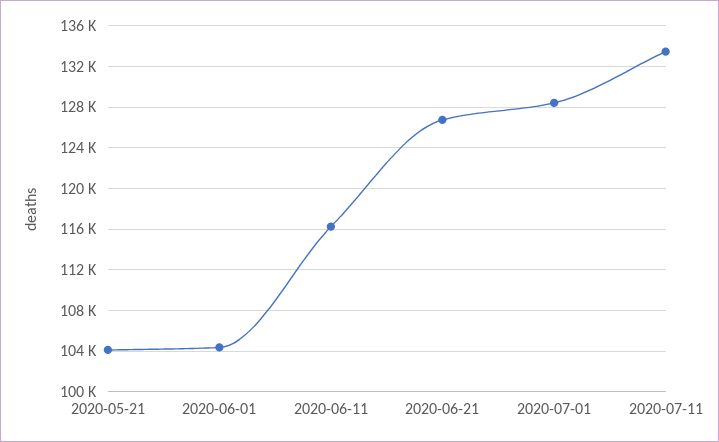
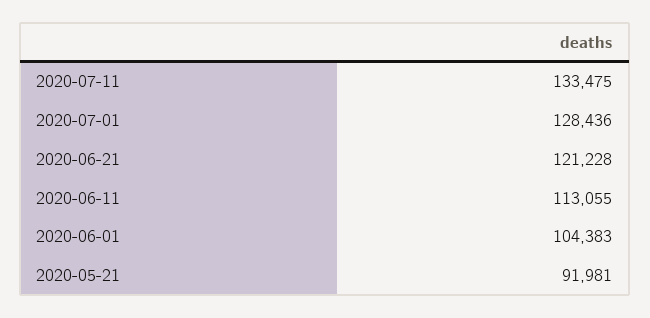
2020-05-21: 104000 -> 91981
2020-06-11: 116000 -> 113055
2020-06-21: 127000 -> 121228

